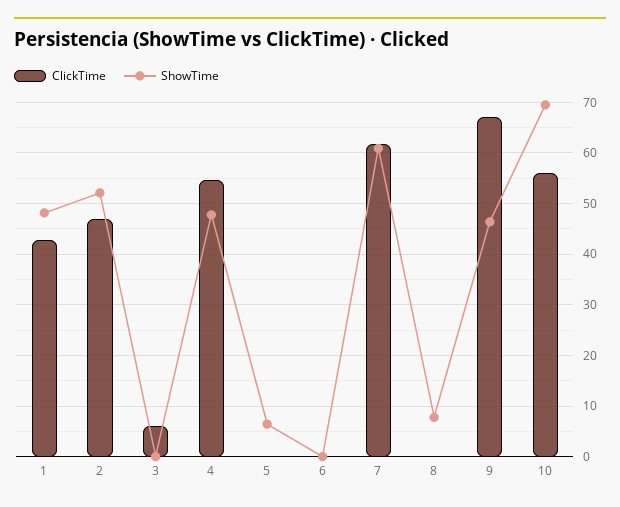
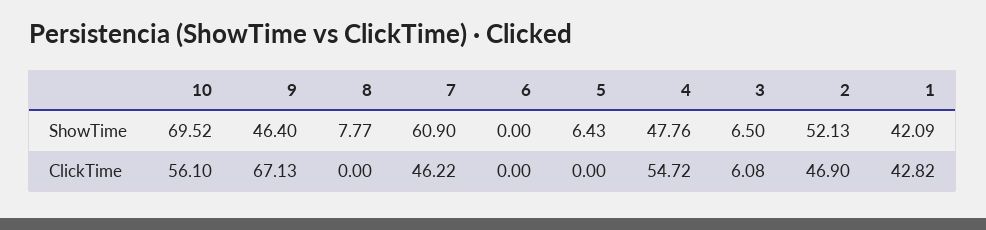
ShowTime, 1: 48 -> 42.09
ShowTime, 3: 0 -> 6.5
ClickTime, 7: 62 -> 46.22

